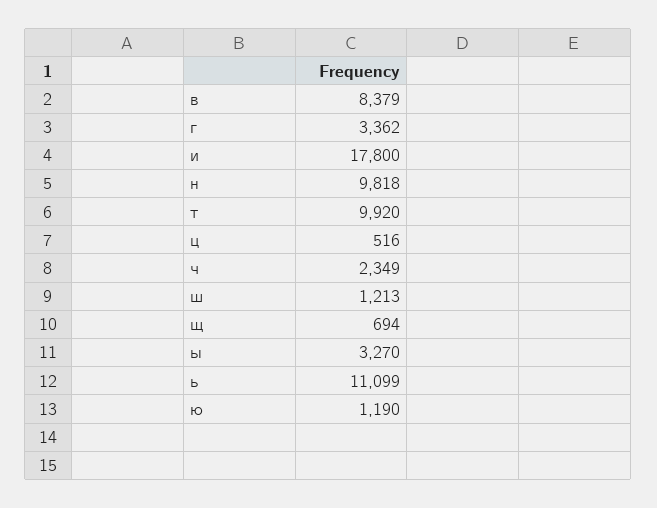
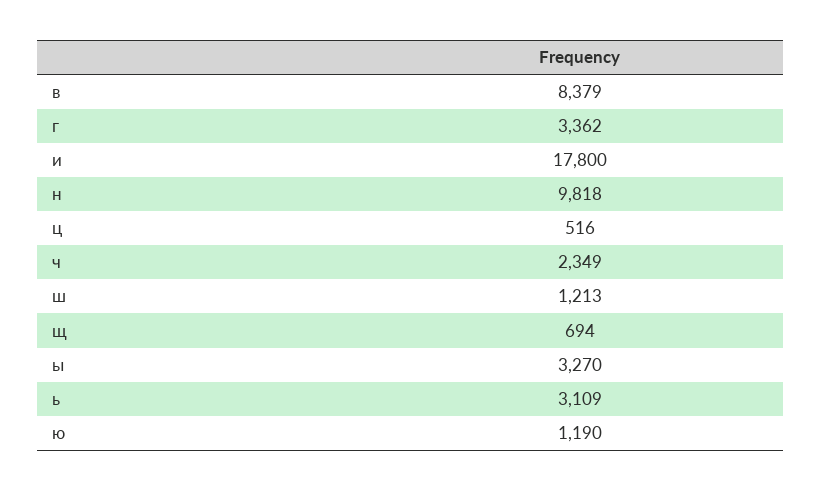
т: 9920 -> none
ь: 11099 -> 3109

